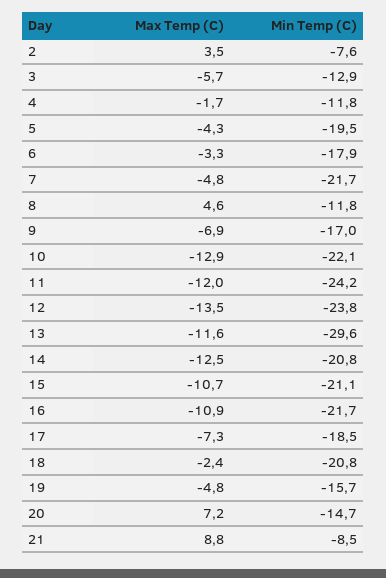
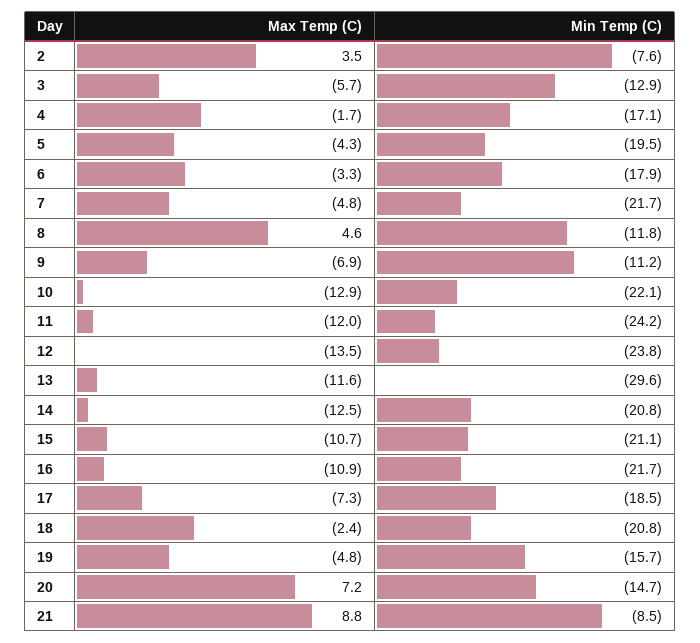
Min Temp (C), 4: -11.8 -> -17.1
Min Temp (C), 9: -17 -> -11.2

